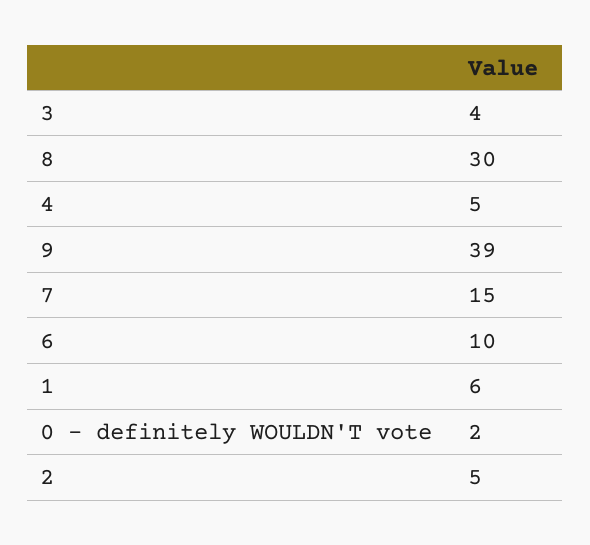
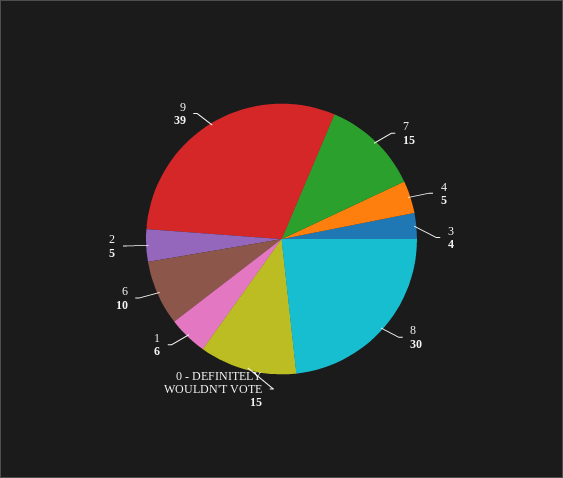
0 - definitely WOULDN'T vote: 2 -> 15

